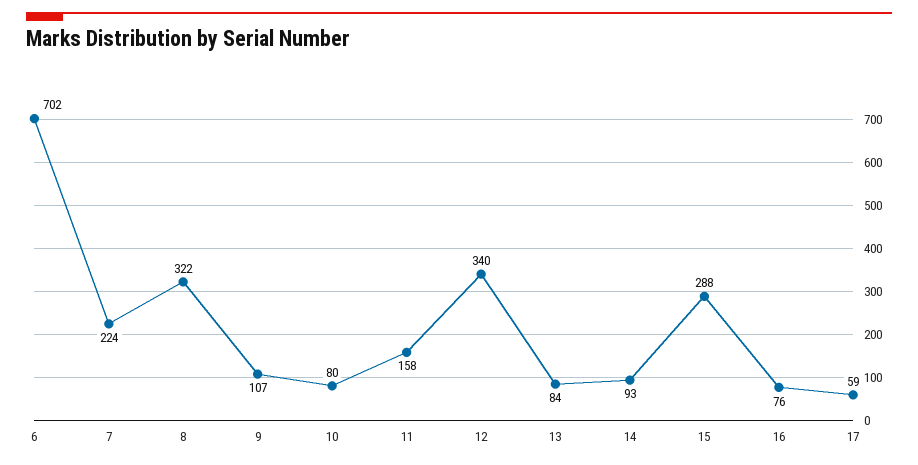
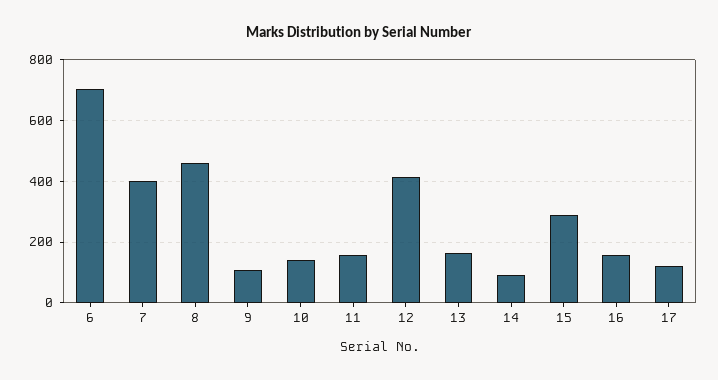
7: 224 -> 400
8: 322 -> 460
10: 80 -> 140
12: 340 -> 420
13: 84 -> 160
16: 76 -> 160
17: 59 -> 120

